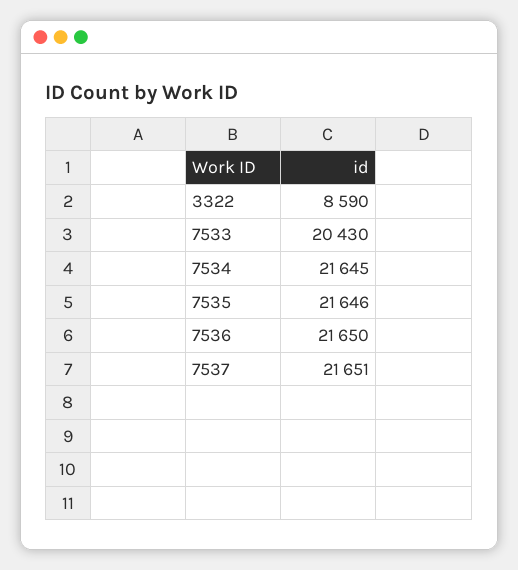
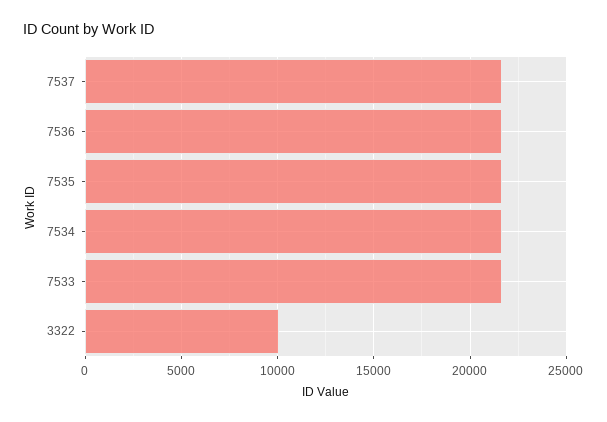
3322: 8590 -> 10000
7533: 20430 -> 21500

